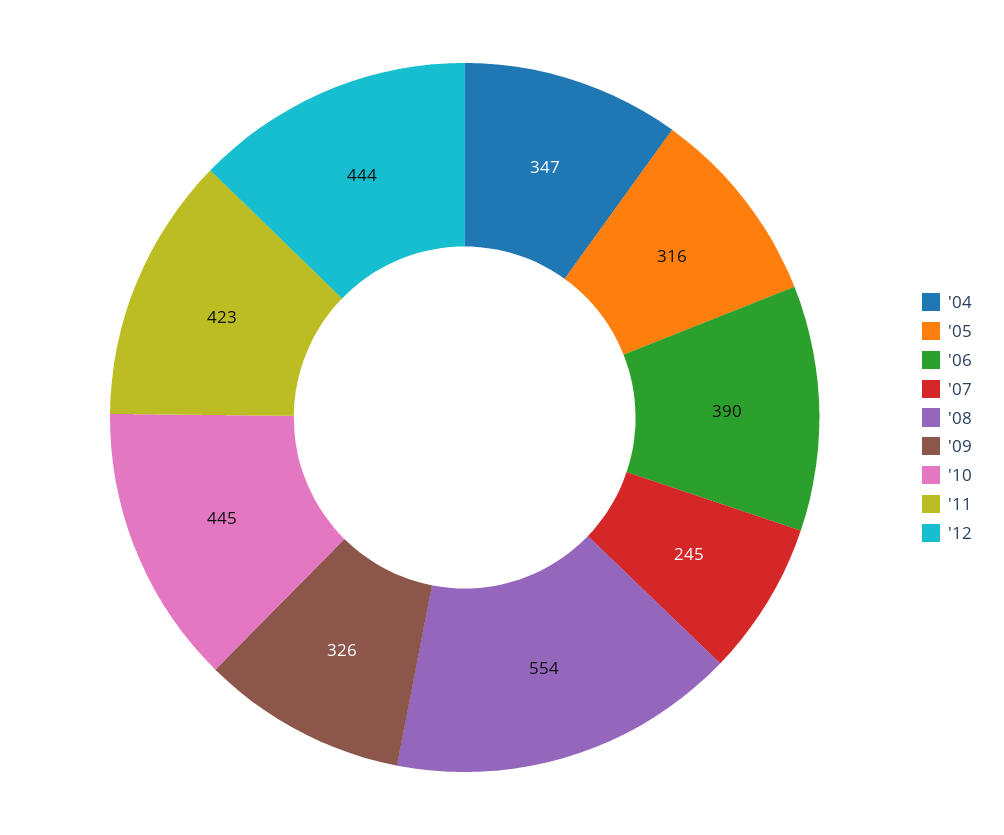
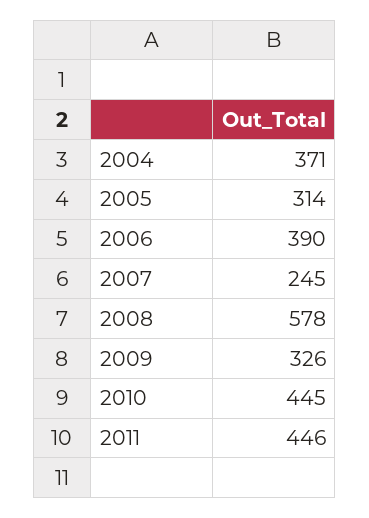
'04: 347 -> 371
'05: 316 -> 314
'08: 554 -> 578
'11: 423 -> 446
'12: 444 -> none

